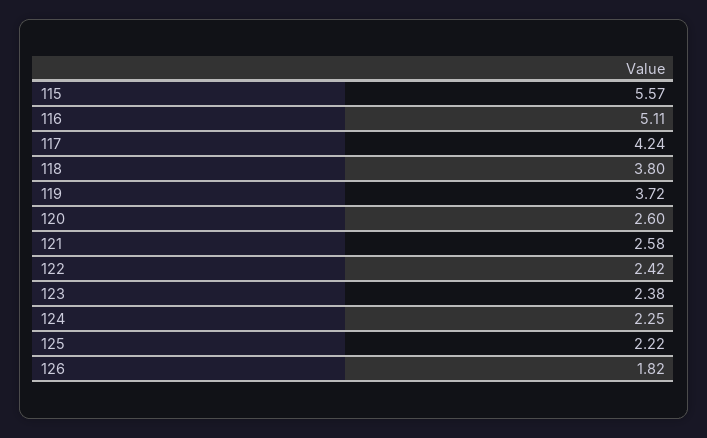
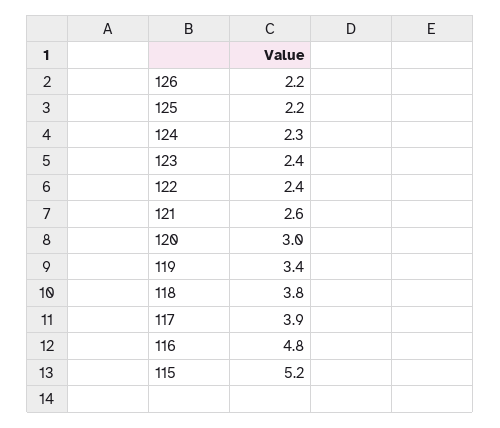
115: 5.57 -> 5.2
116: 5.11 -> 4.8
117: 4.24 -> 3.9
119: 3.72 -> 3.4
120: 2.6 -> 3
126: 1.82 -> 2.2

